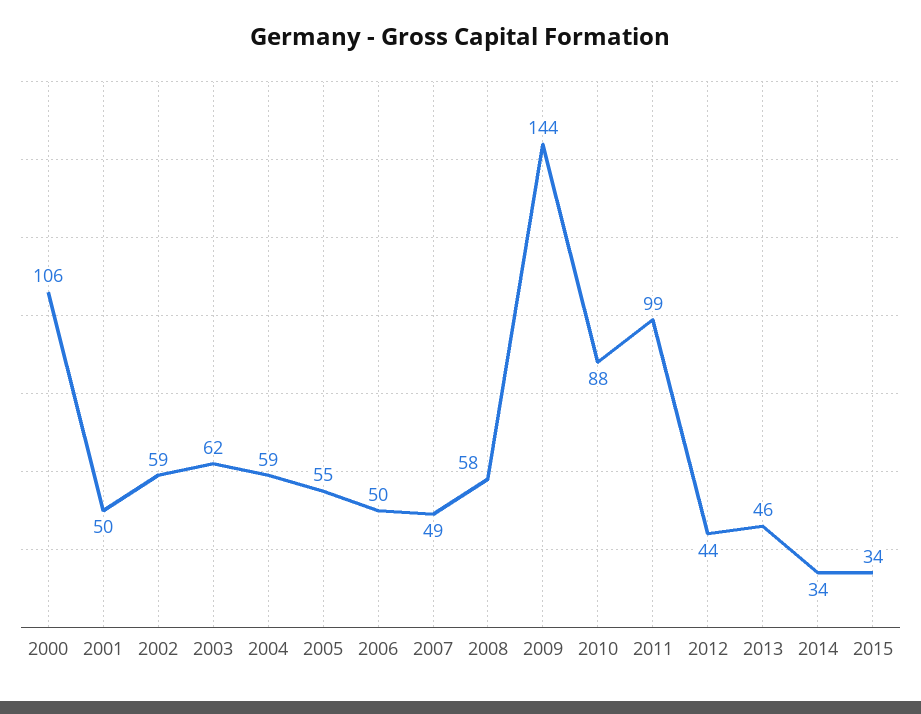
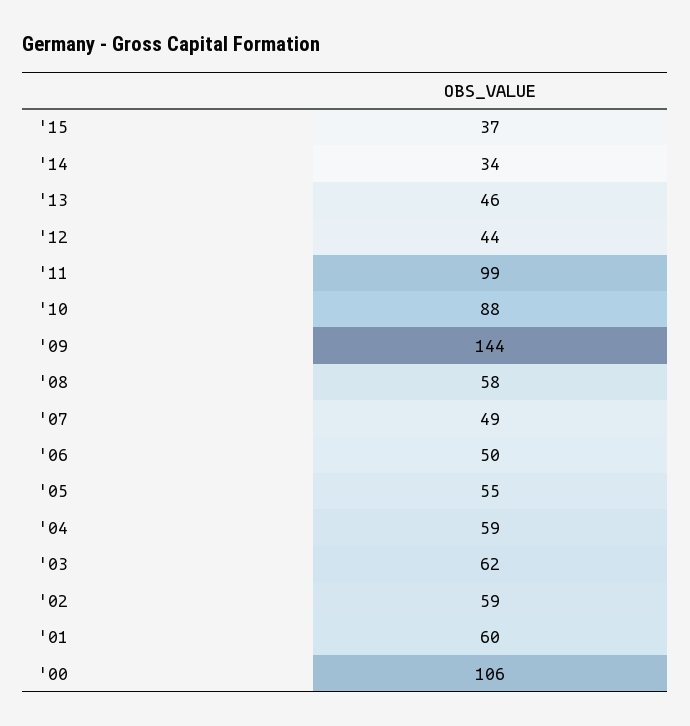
2001: 50 -> 60
2015: 34 -> 37

